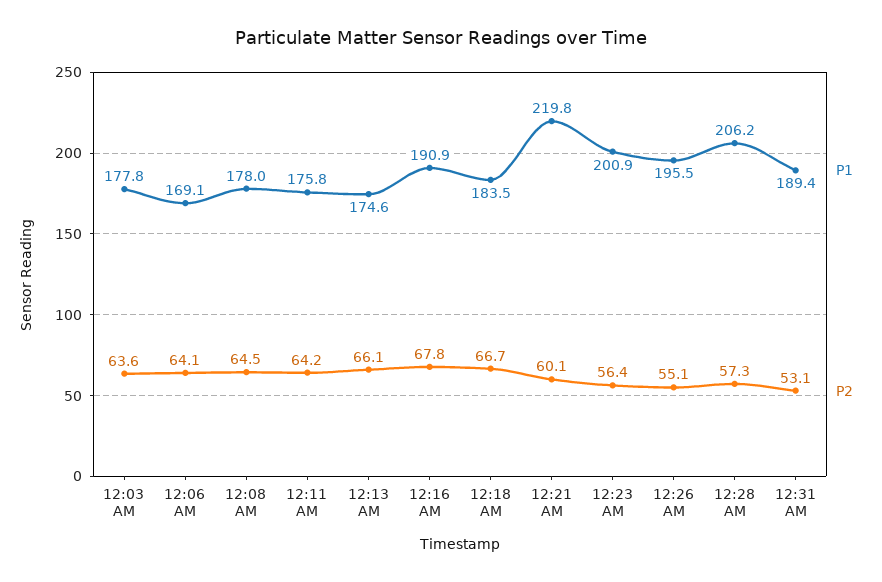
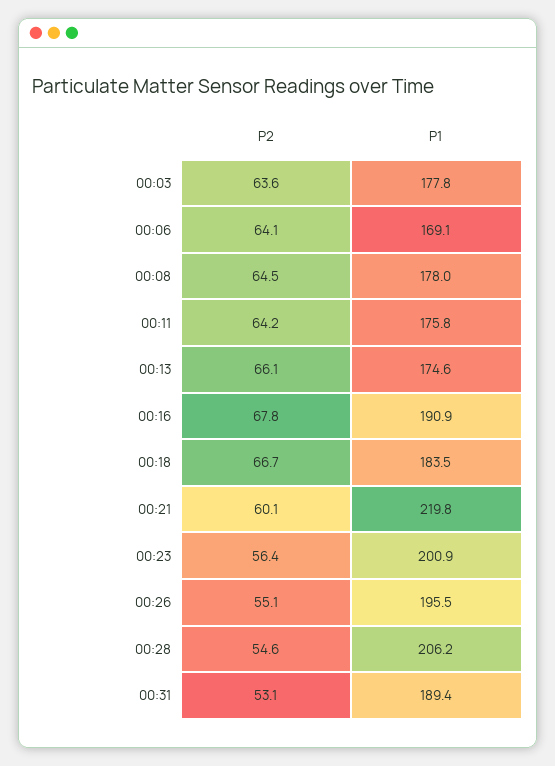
P2, 12:28 AM: 57.3 -> 54.6

